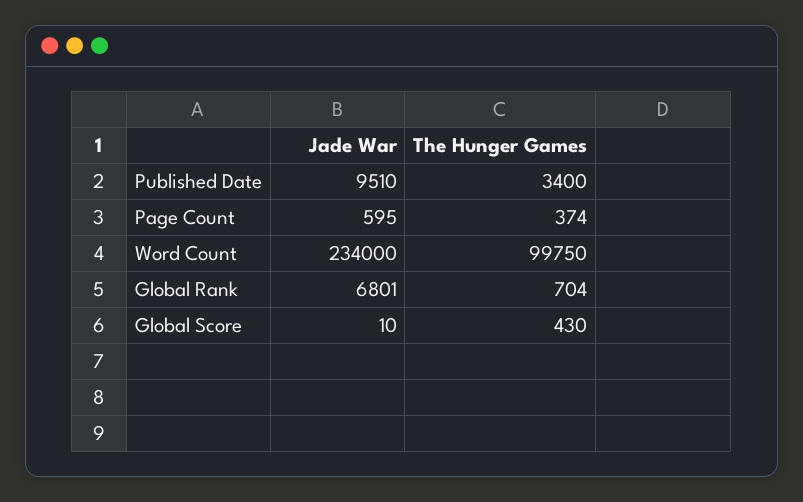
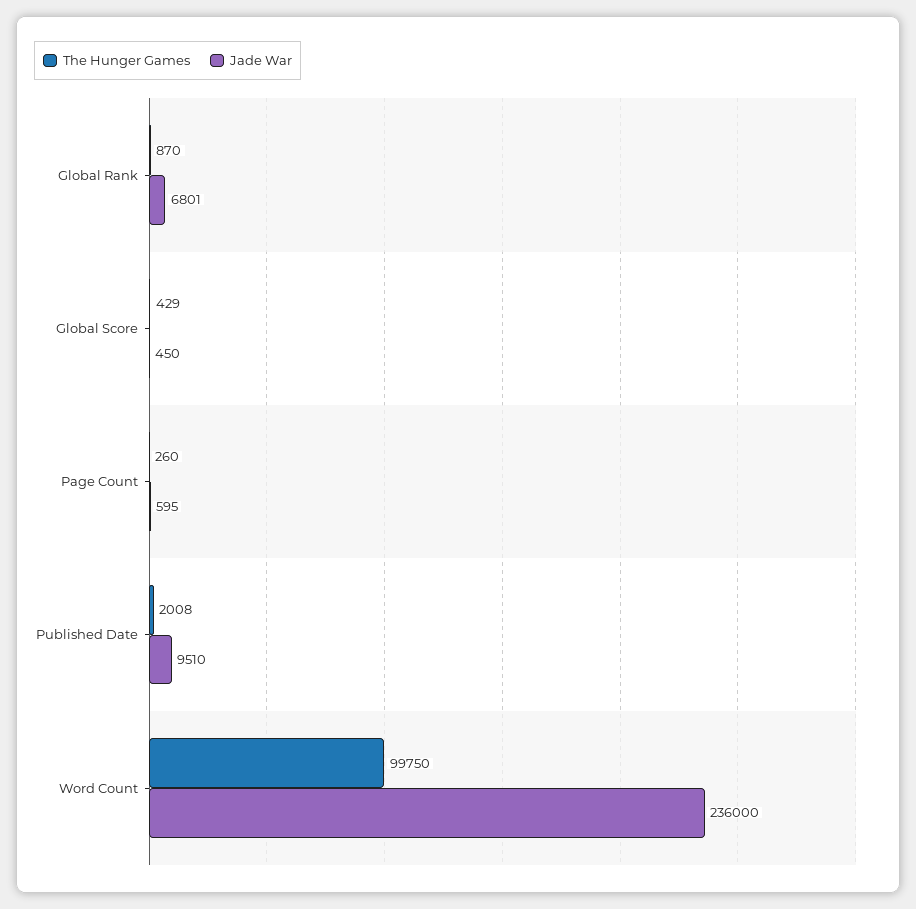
The Hunger Games, Published Date: 3400 -> 2008
The Hunger Games, Page Count: 374 -> 260
Jade War, Word Count: 234000 -> 236000
The Hunger Games, Global Rank: 704 -> 870
Jade War, Global Score: 10 -> 450
The Hunger Games, Global Score: 430 -> 429

